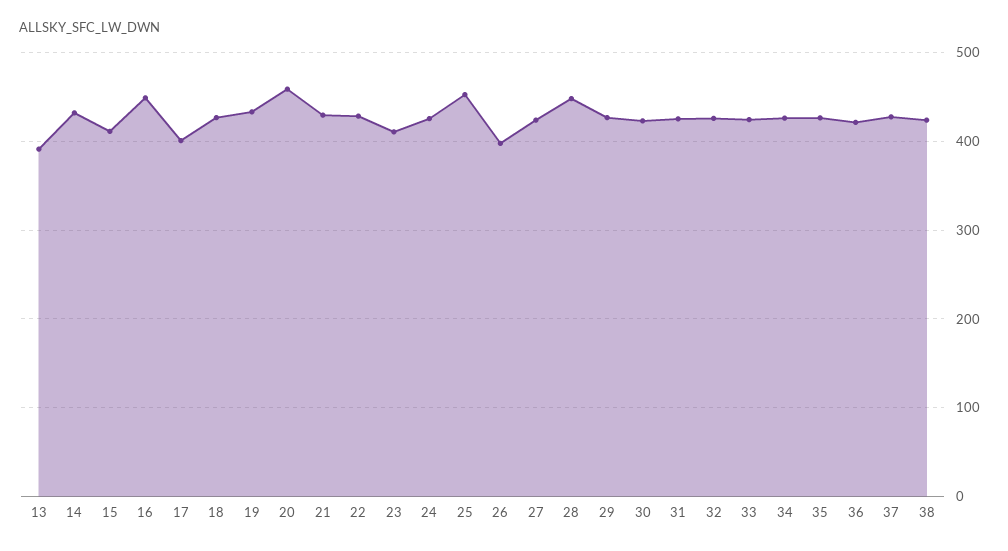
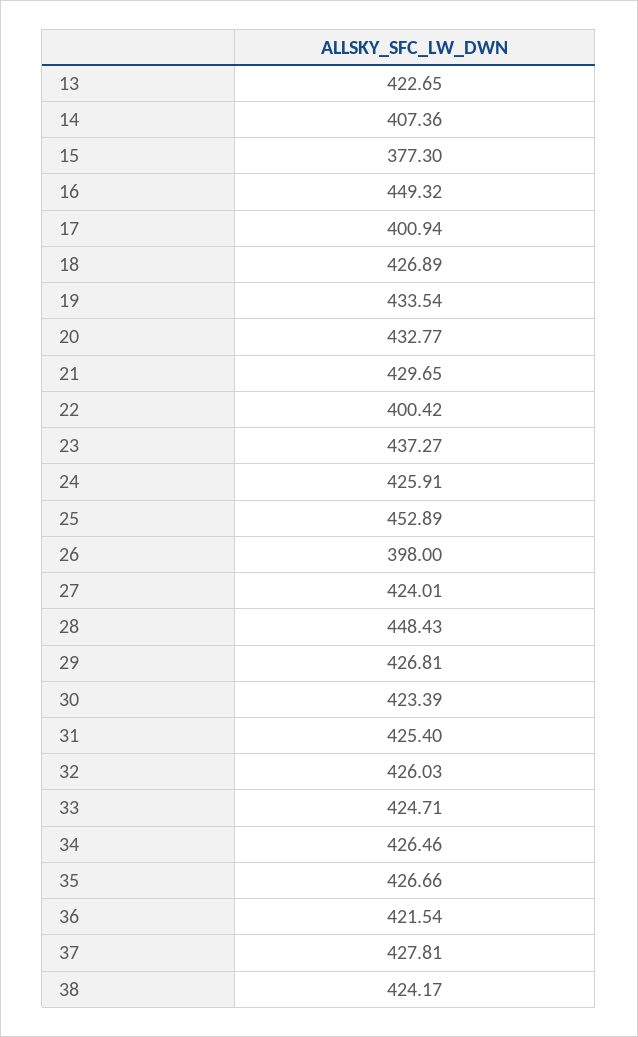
13: 390 -> 422.65
14: 430 -> 407.36
15: 410 -> 377.3
20: 460 -> 432.77
22: 430 -> 400.42
23: 410 -> 437.27

